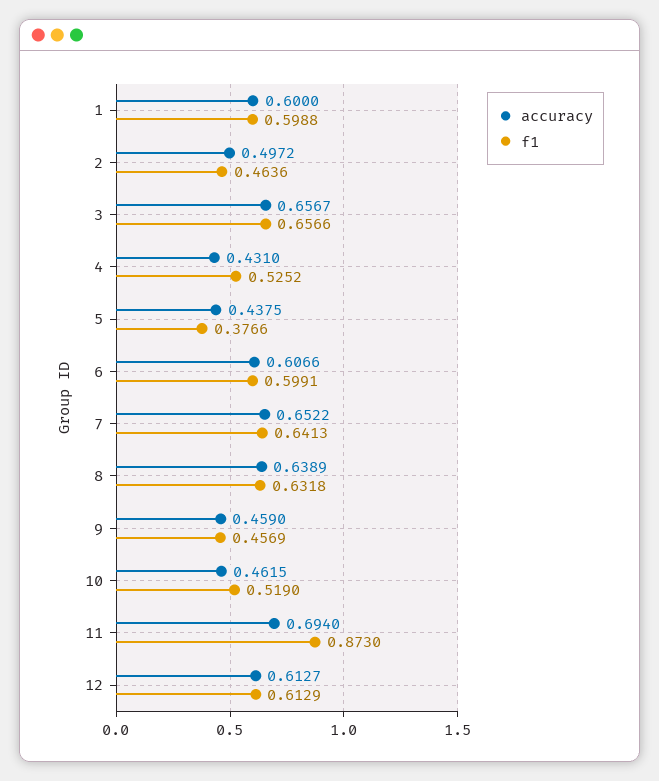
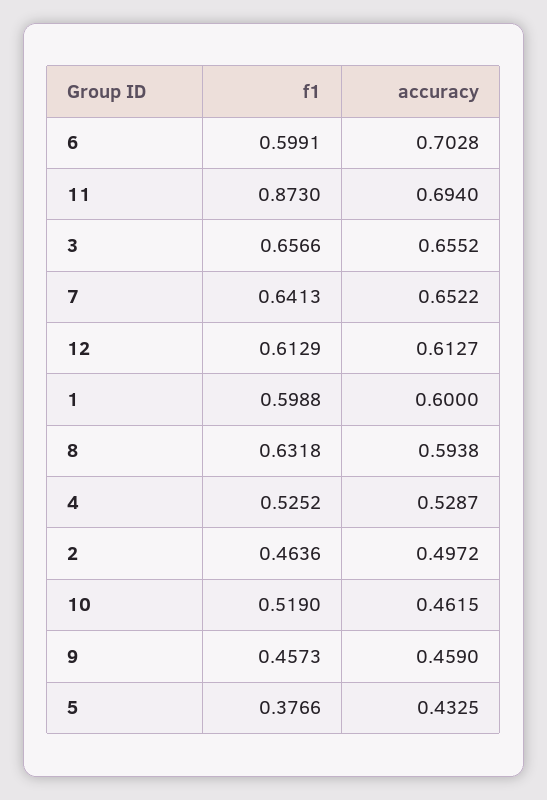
accuracy, 3: 0.6567 -> 0.6552
accuracy, 4: 0.431 -> 0.5287
accuracy, 5: 0.4375 -> 0.4325
accuracy, 6: 0.6066 -> 0.7028
accuracy, 8: 0.6389 -> 0.5938
f1, 9: 0.4569 -> 0.4573

